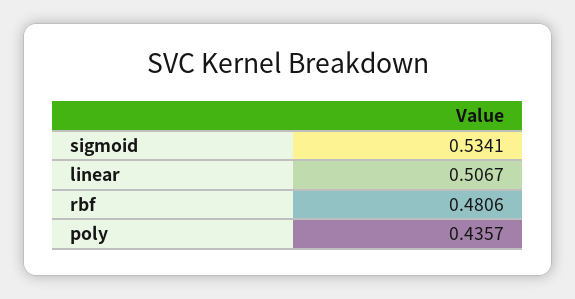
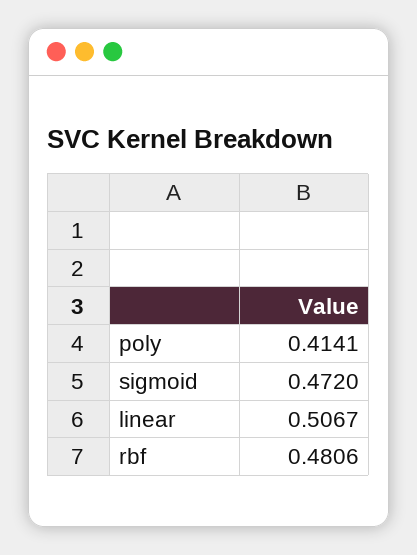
sigmoid: 0.5341 -> 0.472
poly: 0.4357 -> 0.4141

